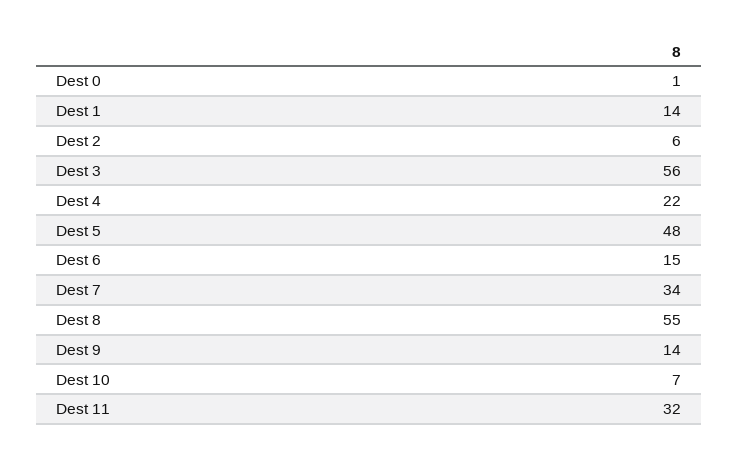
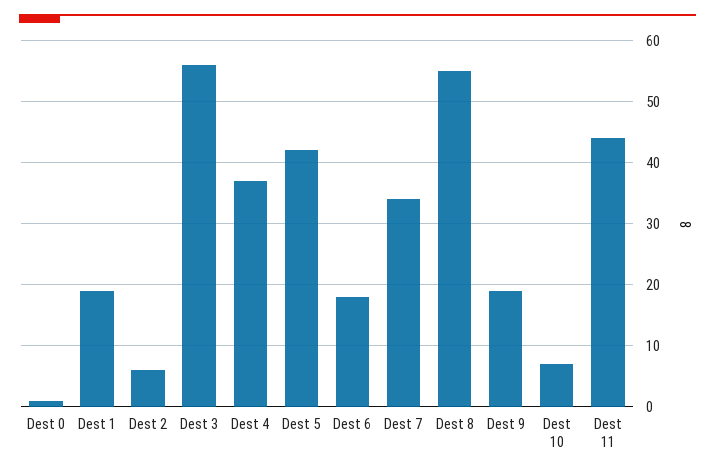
Dest 1: 14 -> 19
Dest 4: 22 -> 37
Dest 5: 48 -> 42
Dest 6: 15 -> 18
Dest 9: 14 -> 19
Dest 11: 32 -> 44

